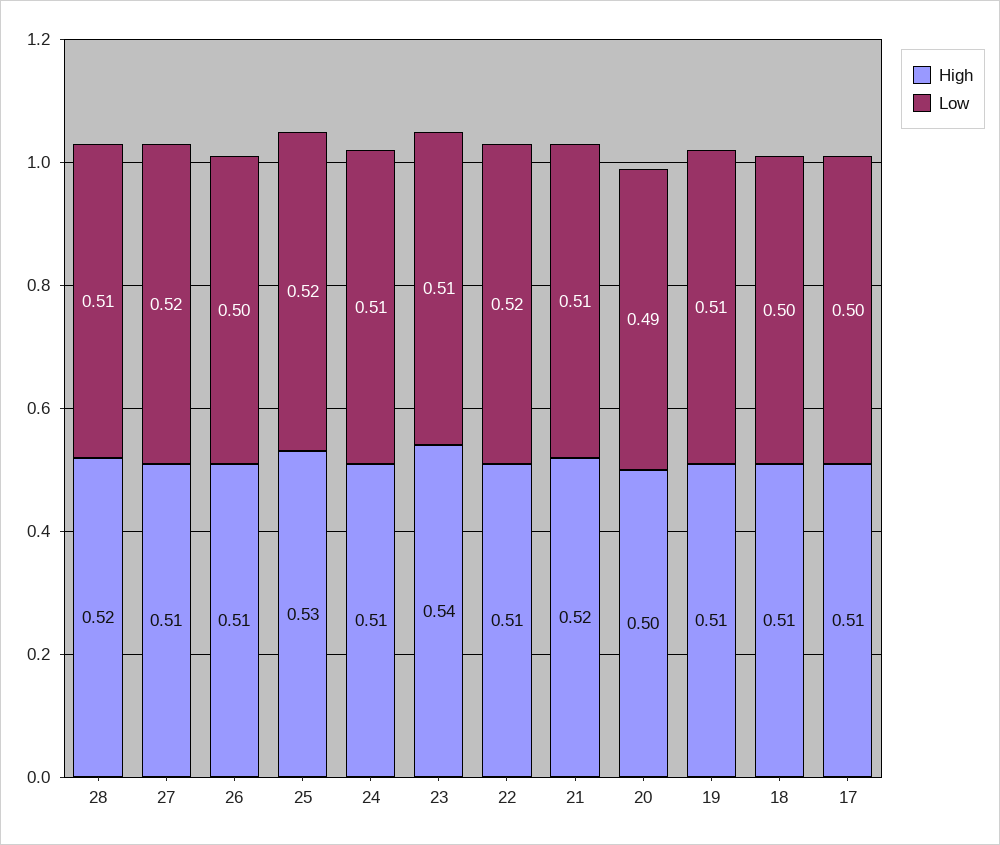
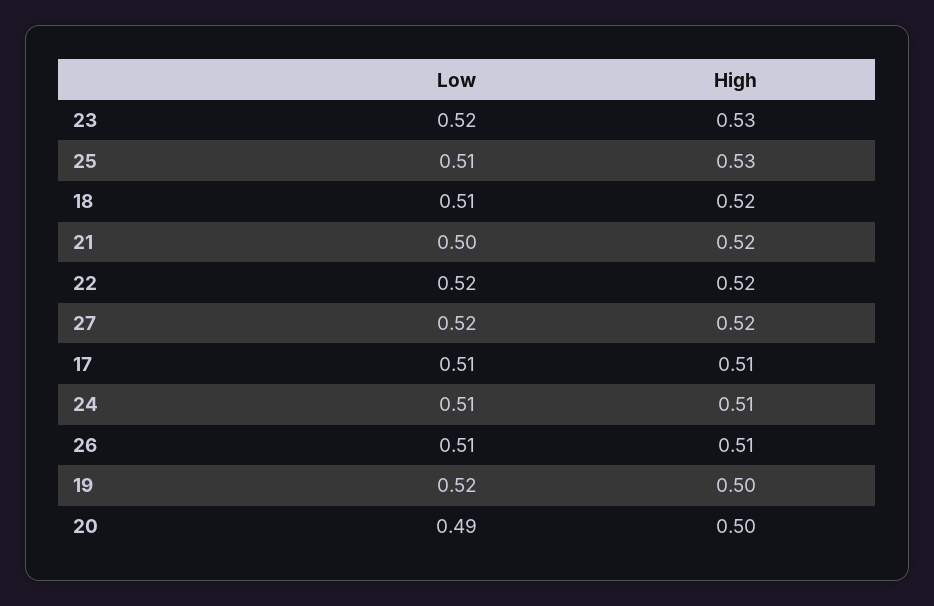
High, 28: 0.52 -> none
Low, 28: 0.51 -> none
High, 27: 0.51 -> 0.52
Low, 26: 0.5 -> 0.51
Low, 25: 0.52 -> 0.51
High, 23: 0.54 -> 0.53
Low, 23: 0.51 -> 0.52
High, 22: 0.51 -> 0.52
Low, 21: 0.51 -> 0.5
High, 19: 0.51 -> 0.5
Low, 19: 0.51 -> 0.52
High, 18: 0.51 -> 0.52
Low, 18: 0.5 -> 0.51
Low, 17: 0.5 -> 0.51

